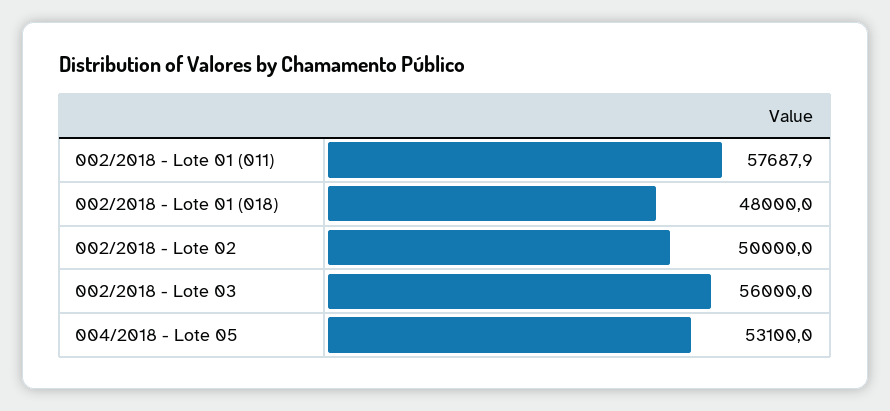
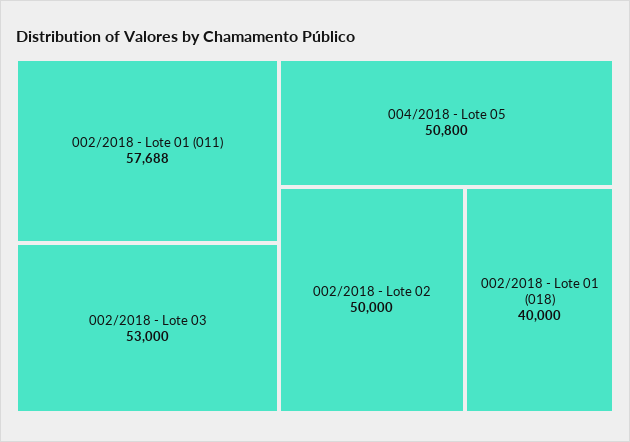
002/2018 - Lote 01 (018): 48000 -> 40000
002/2018 - Lote 03: 56000 -> 53000
004/2018 - Lote 05: 53100 -> 50800

